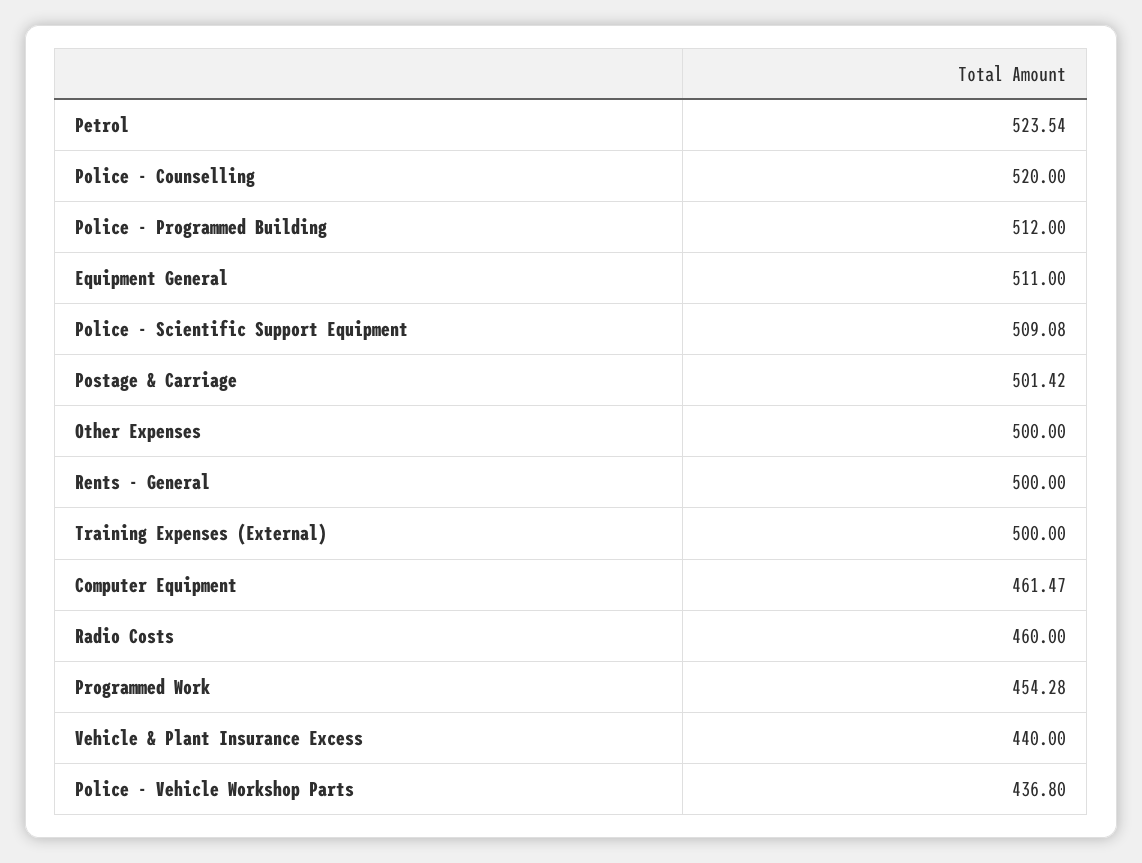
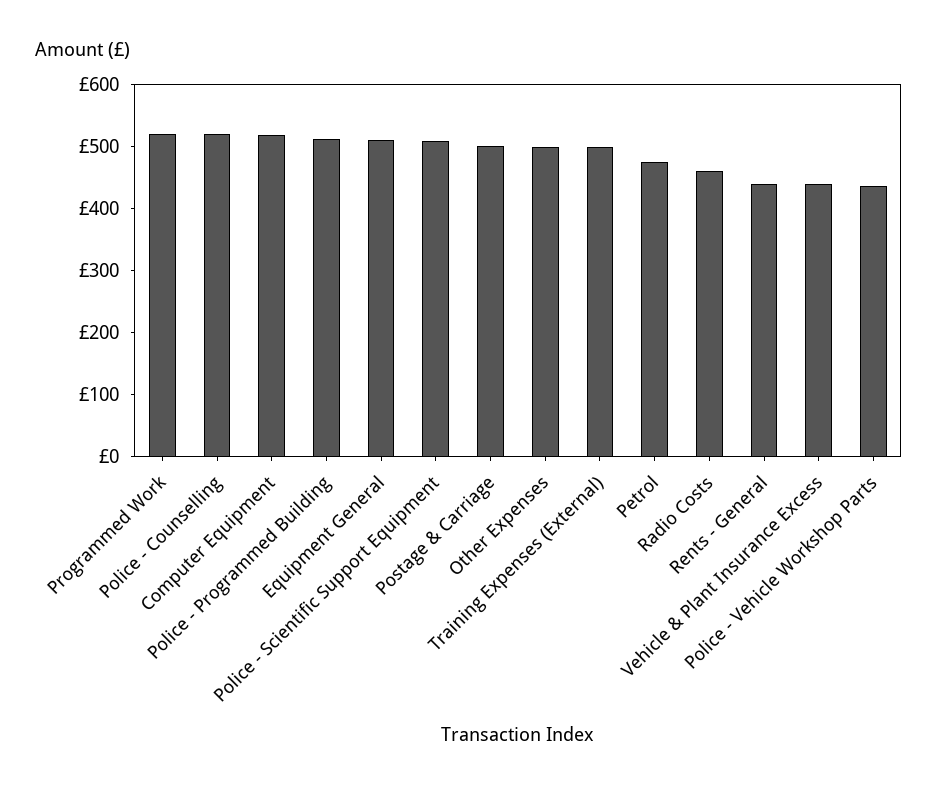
Petrol: 523.54 -> 480
Rents - General: 500 -> 440
Computer Equipment: 461.47 -> 520
Programmed Work: 454.28 -> 520

